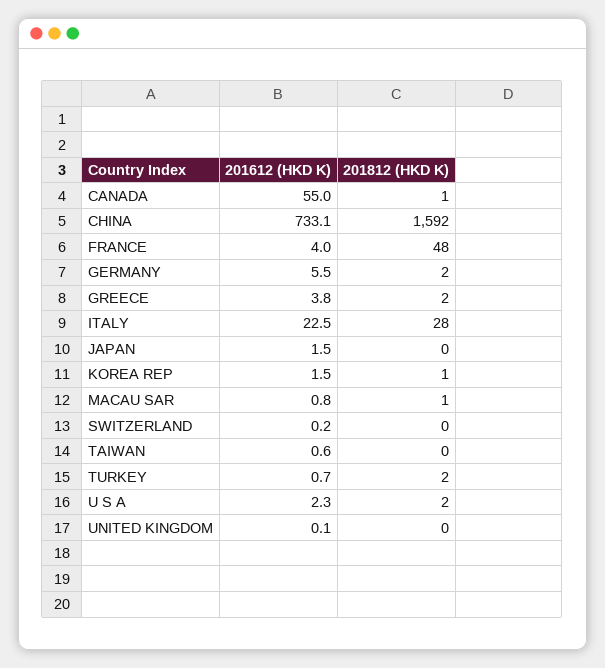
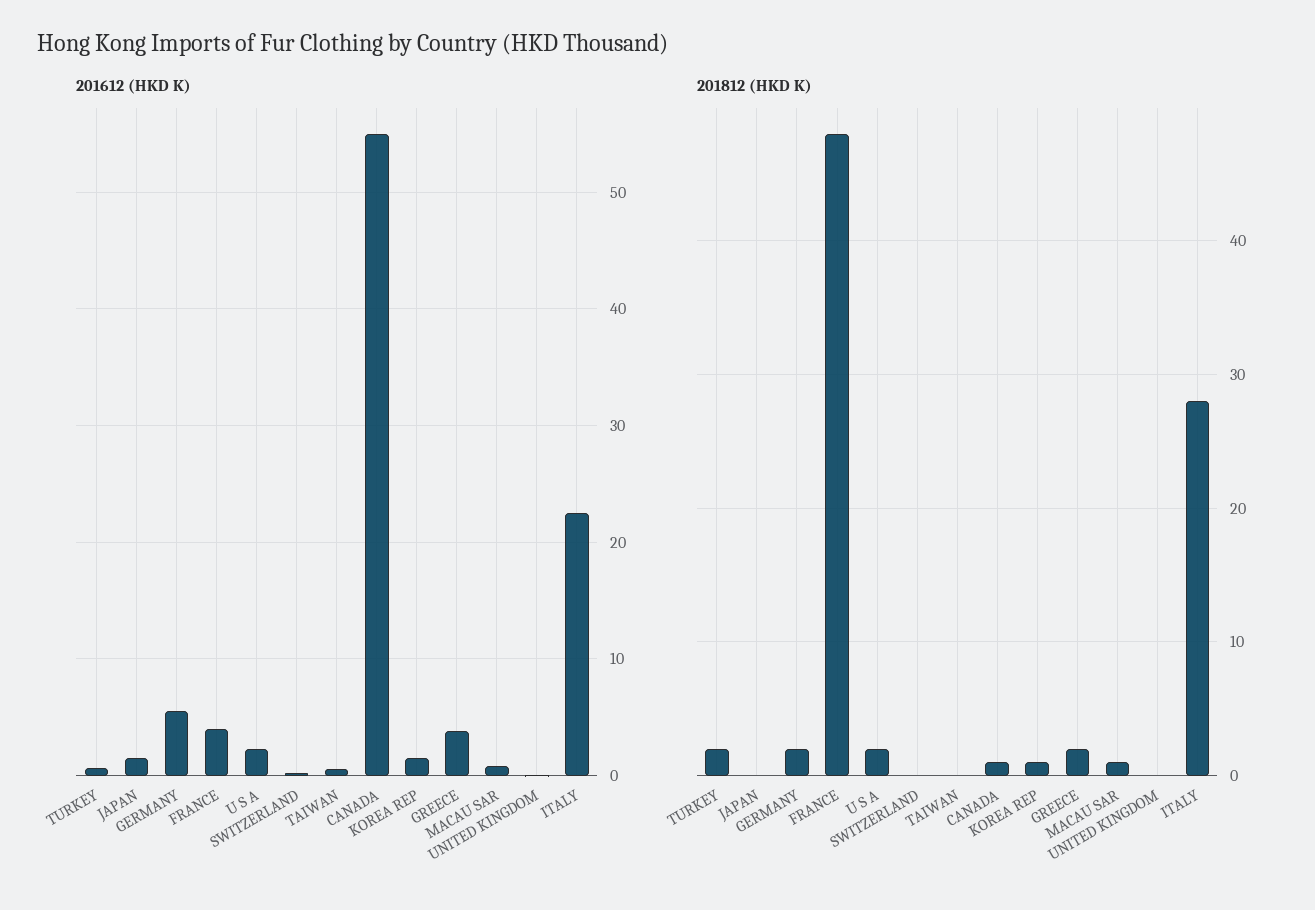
201612 (HKD K), CHINA: 733.1 -> none
201812 (HKD K), CHINA: 1592 -> none

